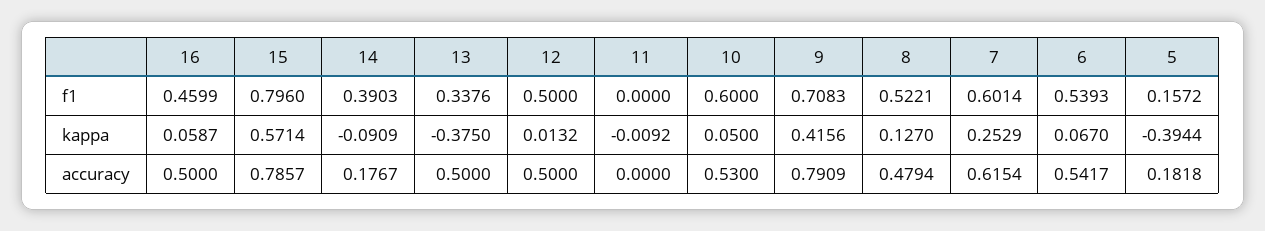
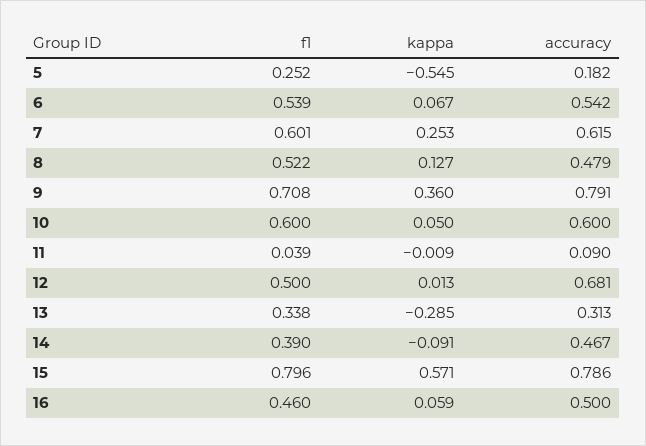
11, f1: 0 -> 0.039
5, f1: 0.1572 -> 0.252
13, kappa: -0.375 -> -0.285
9, kappa: 0.4156 -> 0.36
5, kappa: -0.3944 -> -0.545
14, accuracy: 0.1767 -> 0.467
13, accuracy: 0.5 -> 0.313
12, accuracy: 0.5 -> 0.681
11, accuracy: 0 -> 0.09
10, accuracy: 0.53 -> 0.6

